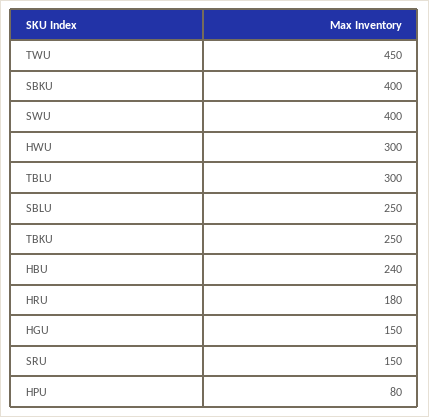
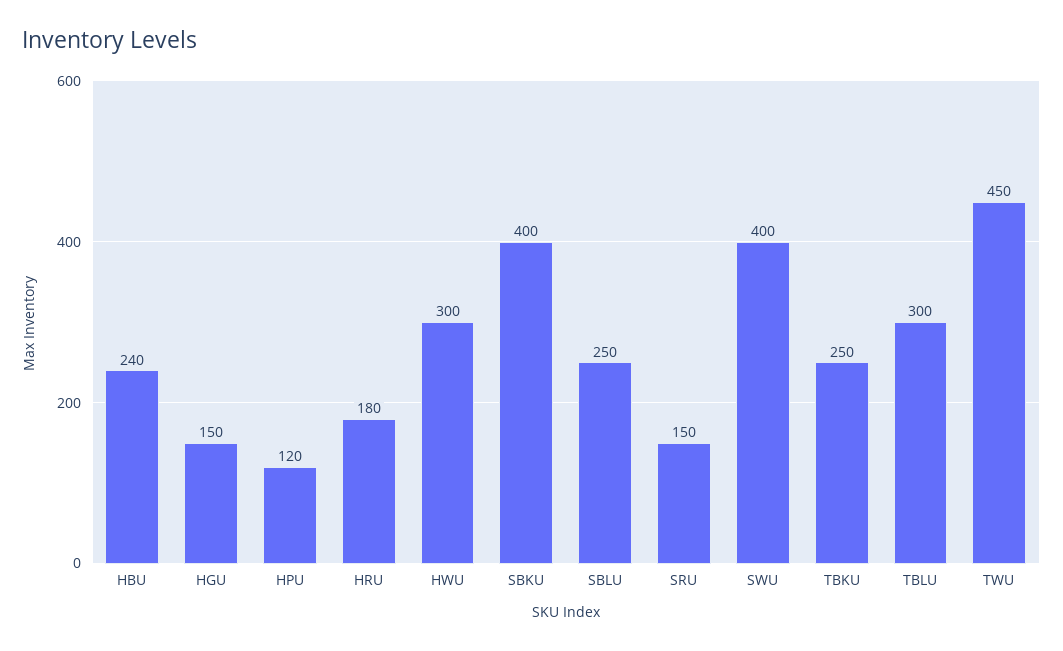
HPU: 80 -> 120

